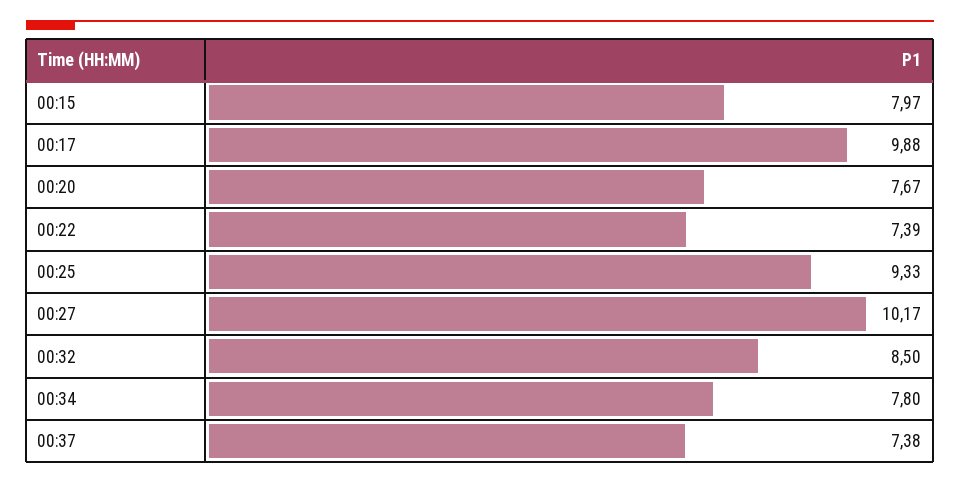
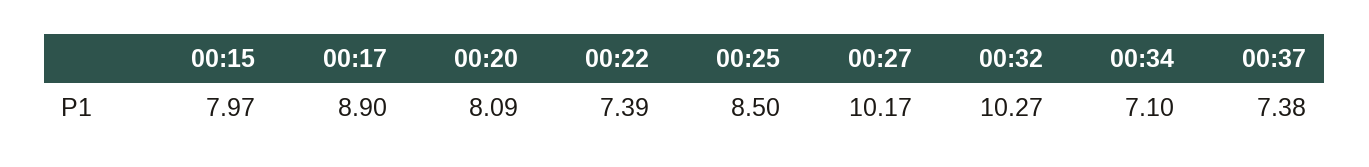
00:17: 9.88 -> 8.9
00:20: 7.67 -> 8.09
00:25: 9.33 -> 8.5
00:32: 8.5 -> 10.27
00:34: 7.8 -> 7.1

